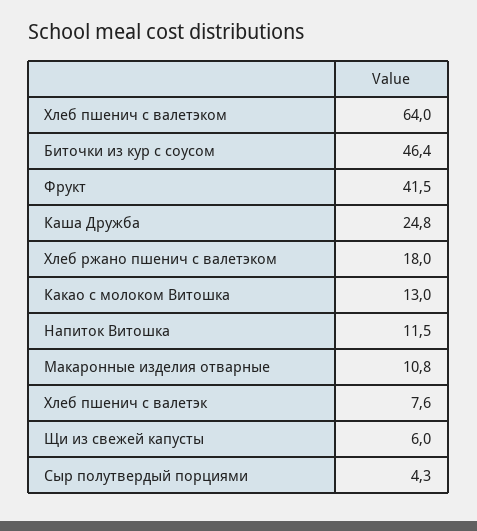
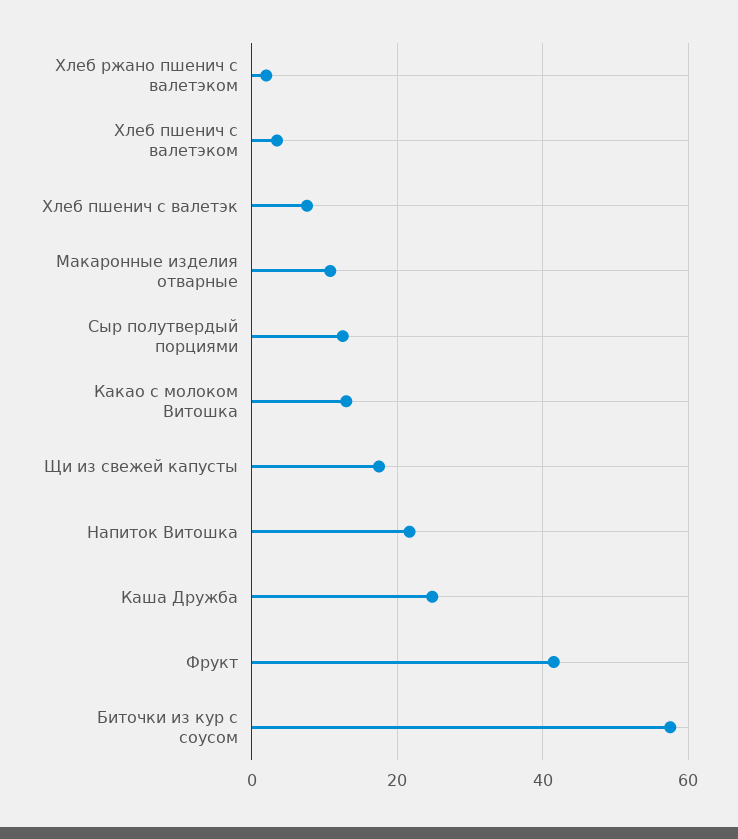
Хлеб пшенич с валетэком: 64 -> 4
Биточки из кур с соусом: 46.4 -> 58
Хлеб ржано пшенич с валетэком: 18 -> 2
Напиток Витошка: 11.5 -> 22
Щи из свежей капусты: 6 -> 18
Сыр полутвердый порциями: 4.3 -> 12

